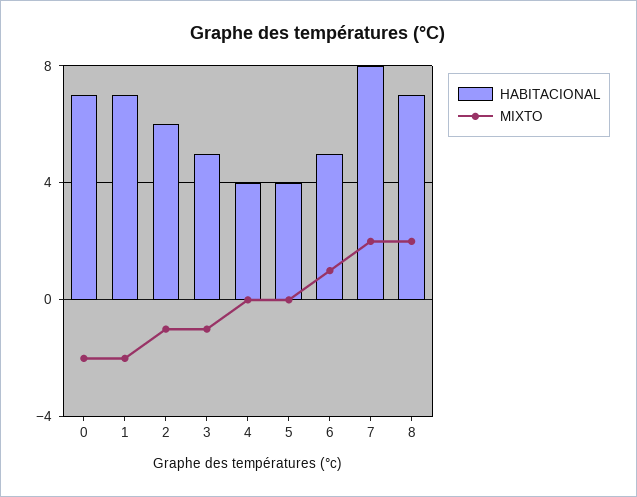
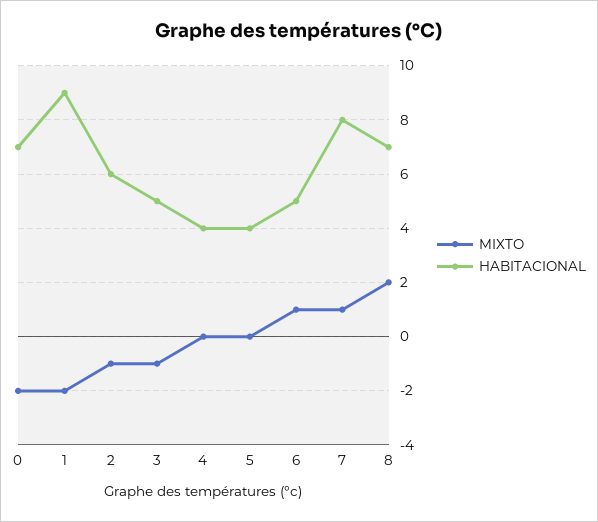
HABITACIONAL, 1: 7 -> 9
MIXTO, 7: 2 -> 1

